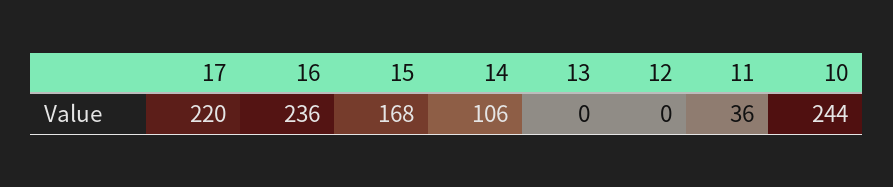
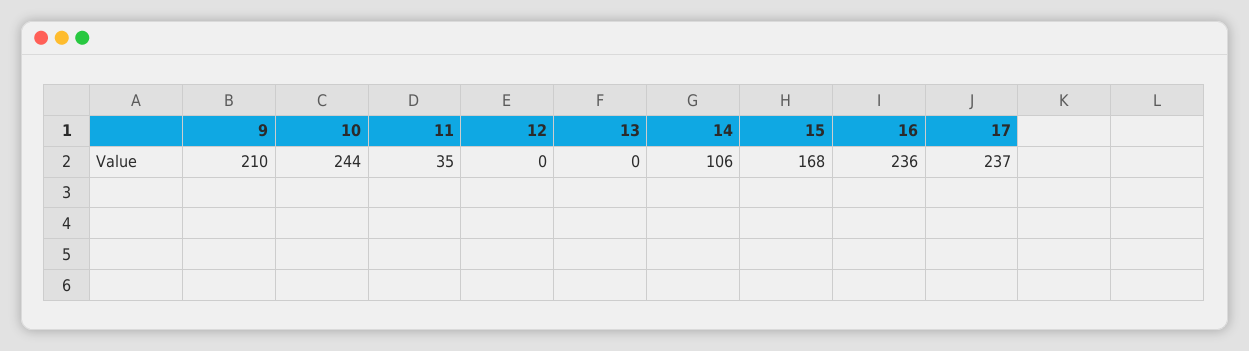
17: 220 -> 237
11: 36 -> 35
9: none -> 210

